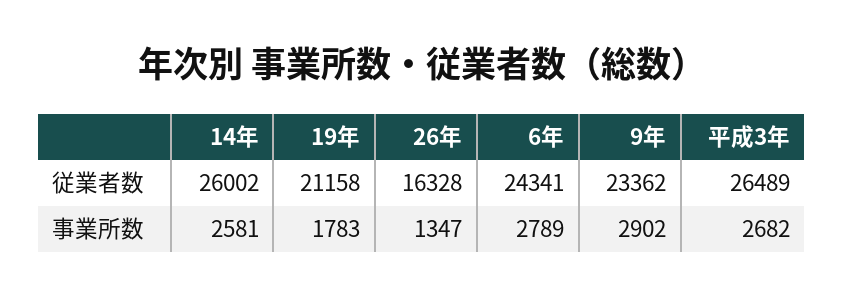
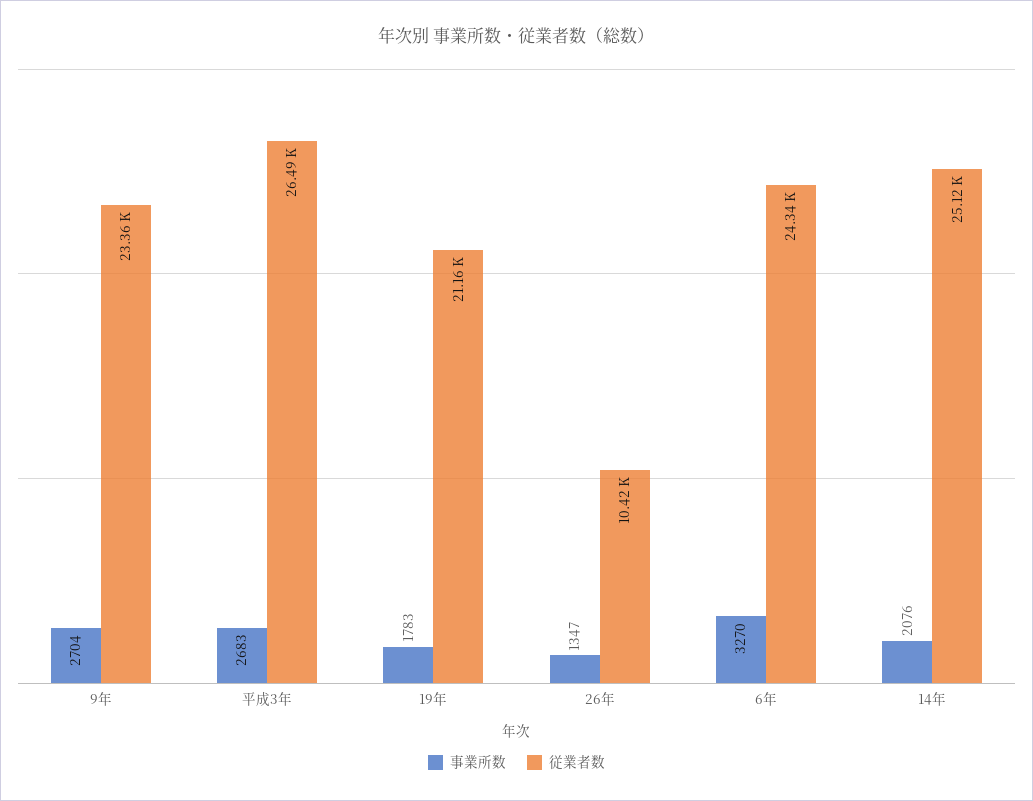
従業者数, 14年: 26002 -> 25120
従業者数, 26年: 16328 -> 10420
事業所数, 14年: 2581 -> 2076
事業所数, 6年: 2789 -> 3270
事業所数, 9年: 2902 -> 2704
事業所数, 平成3年: 2682 -> 2683

